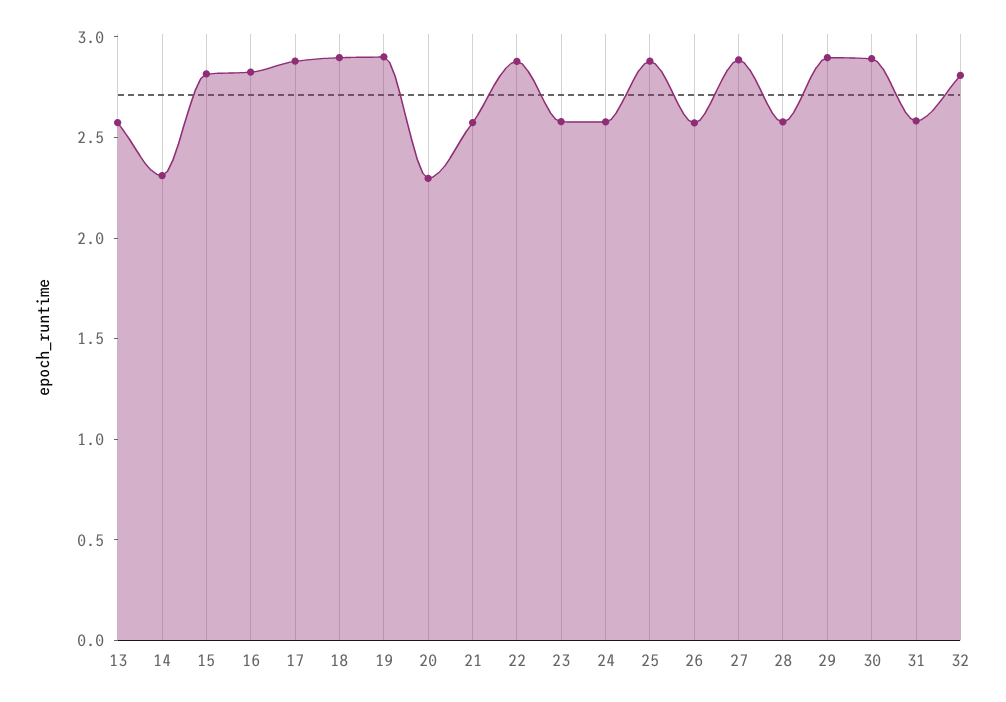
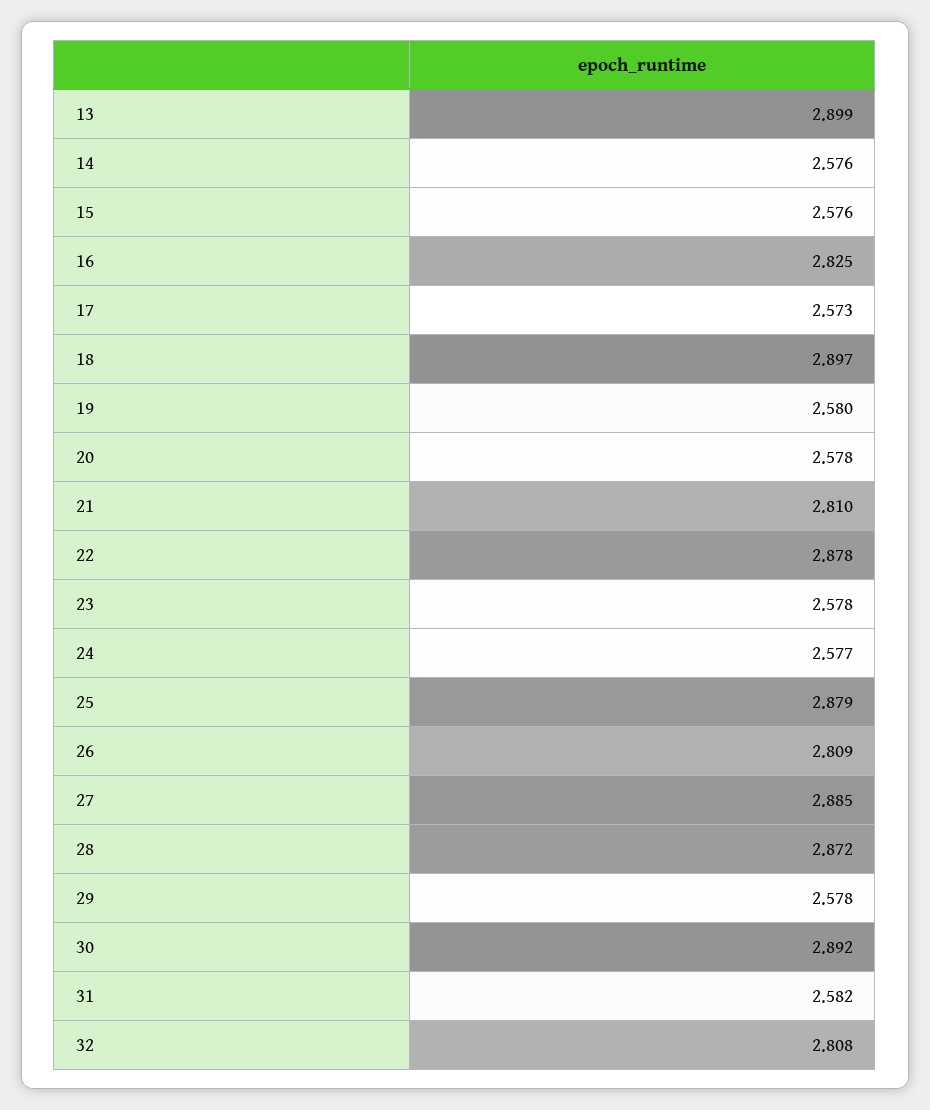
13: 2.6 -> 2.899
14: 2.3 -> 2.576
15: 2.8 -> 2.576
17: 2.9 -> 2.573
19: 2.9 -> 2.58
20: 2.3 -> 2.578
21: 2.6 -> 2.81
26: 2.6 -> 2.809
28: 2.6 -> 2.872
29: 2.9 -> 2.578

